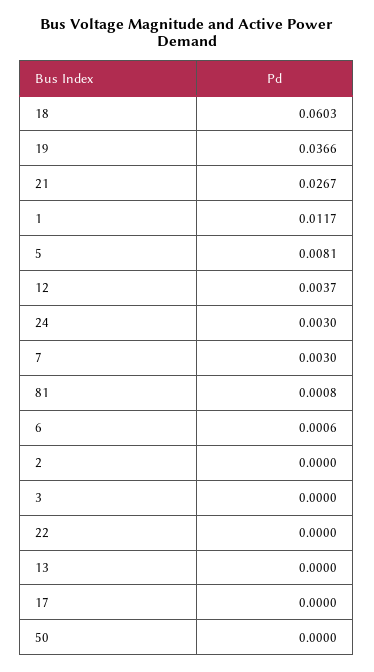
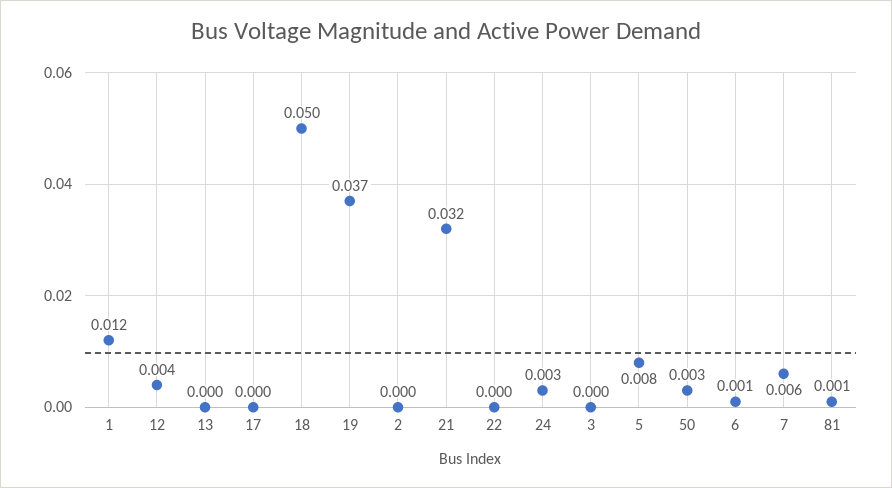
18: 0.0603 -> 0.05
21: 0.0267 -> 0.032
7: 0.003 -> 0.006
50: 0 -> 0.003

